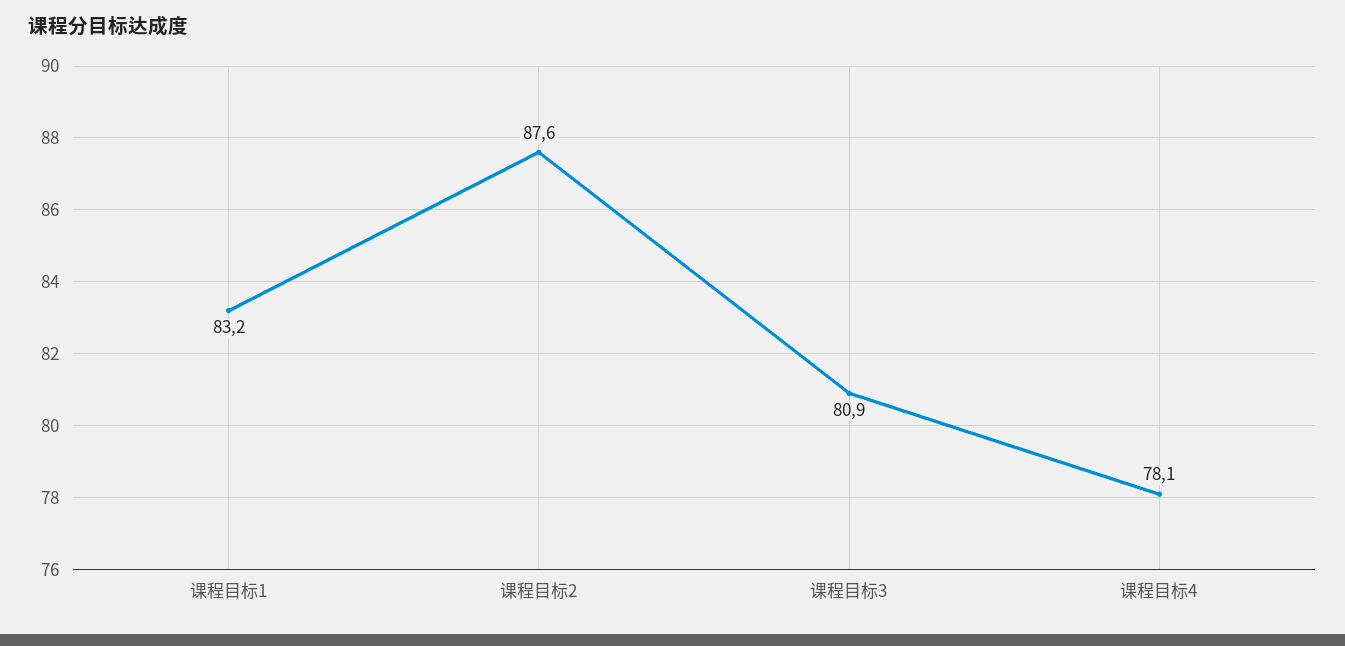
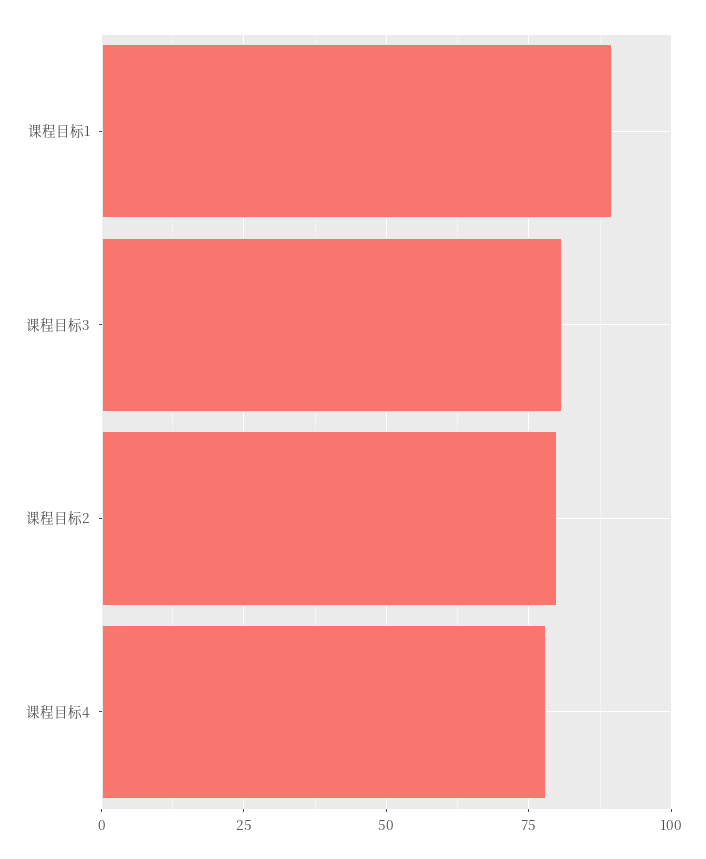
课程目标1: 83.2 -> 90
课程目标2: 87.6 -> 80

